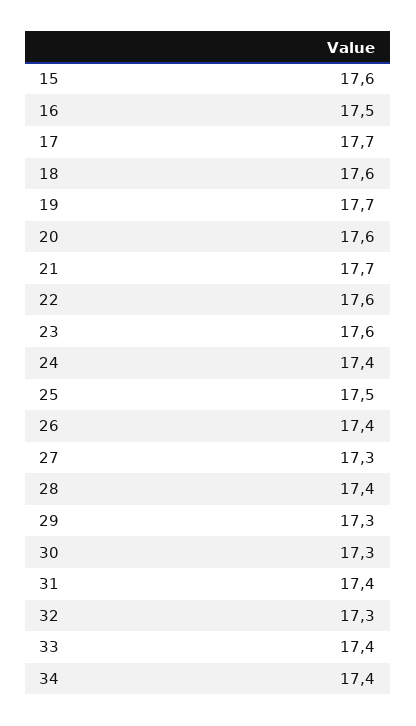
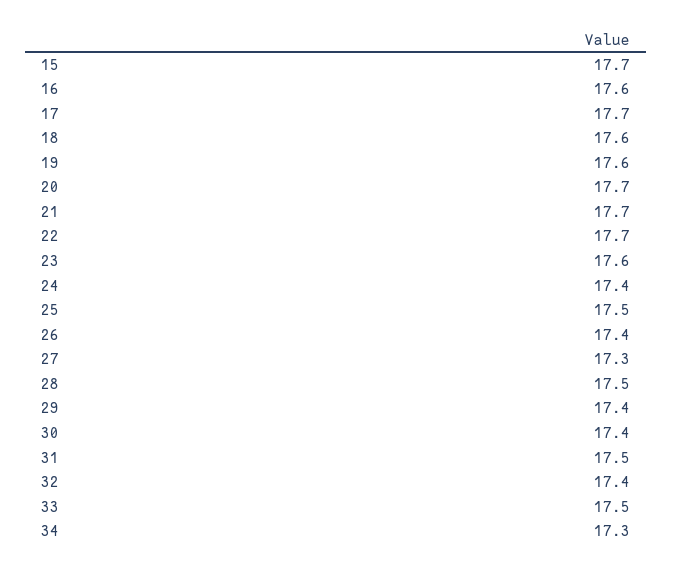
15: 17.6 -> 17.7
16: 17.5 -> 17.6
19: 17.7 -> 17.6
20: 17.6 -> 17.7
22: 17.6 -> 17.7
28: 17.4 -> 17.5
29: 17.3 -> 17.4
30: 17.3 -> 17.4
31: 17.4 -> 17.5
32: 17.3 -> 17.4
33: 17.4 -> 17.5
34: 17.4 -> 17.3

